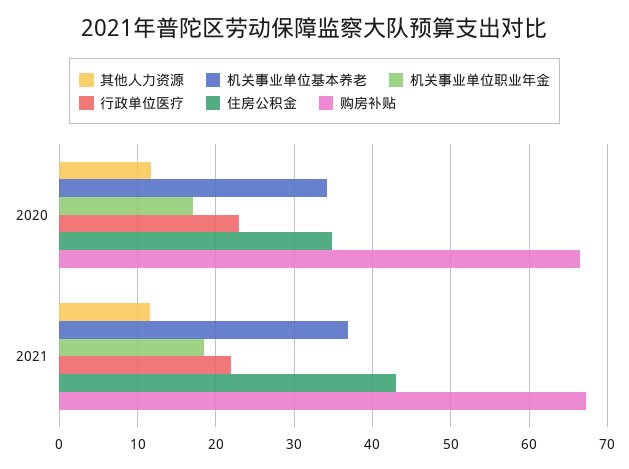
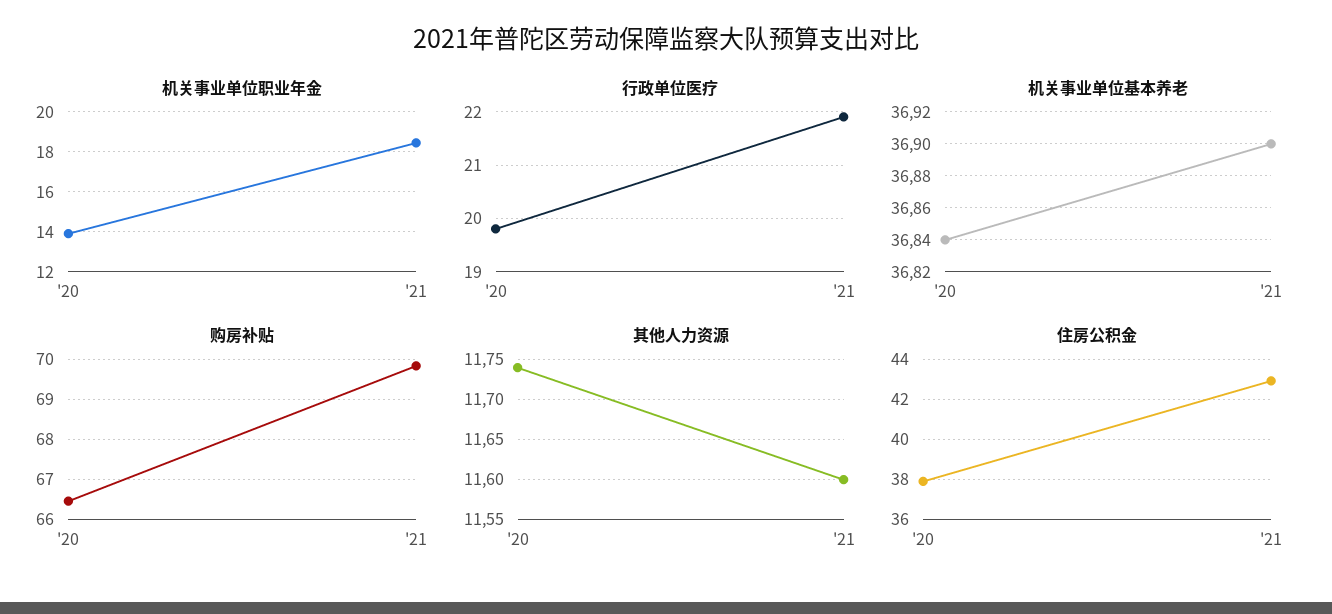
机关事业单位基本养老, 2020: 34 -> 36.84
机关事业单位职业年金, 2020: 17 -> 14
行政单位医疗, 2020: 23 -> 19.8
住房公积金, 2020: 35 -> 38
购房补贴, 2021: 67 -> 69.8

